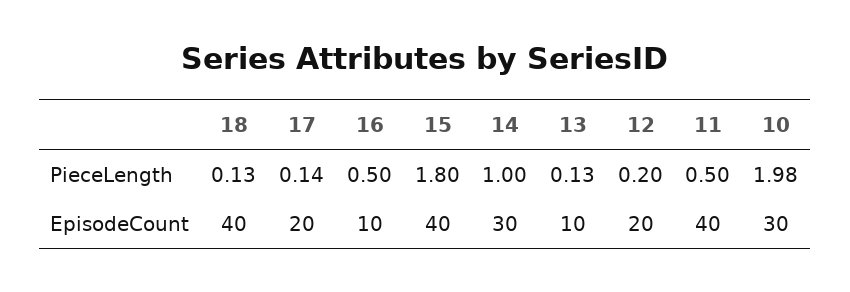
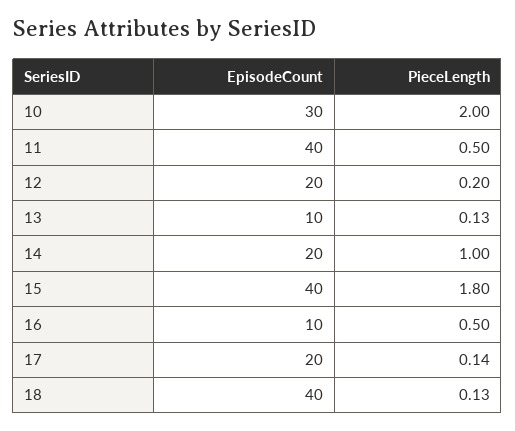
10, PieceLength: 1.98 -> 2
14, EpisodeCount: 30 -> 20

